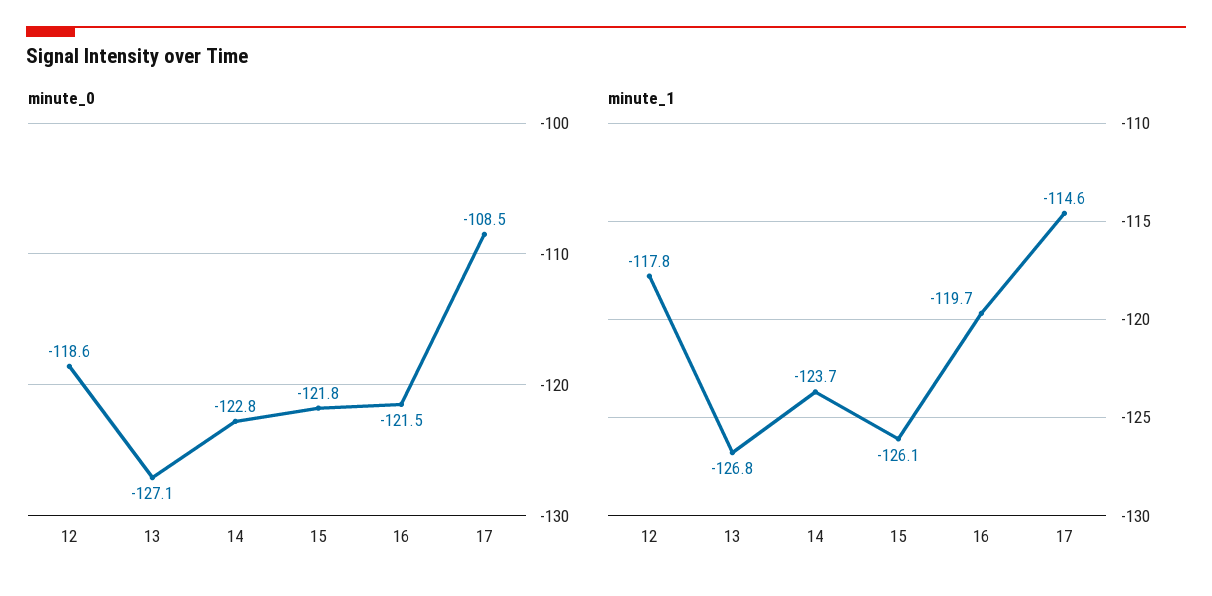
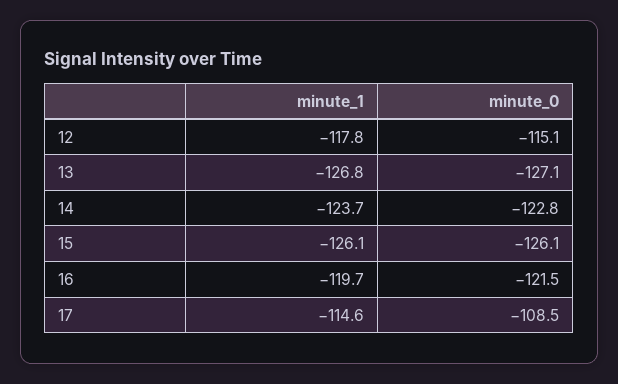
minute_0, 12: -118.6 -> -115.1
minute_0, 15: -121.8 -> -126.1

